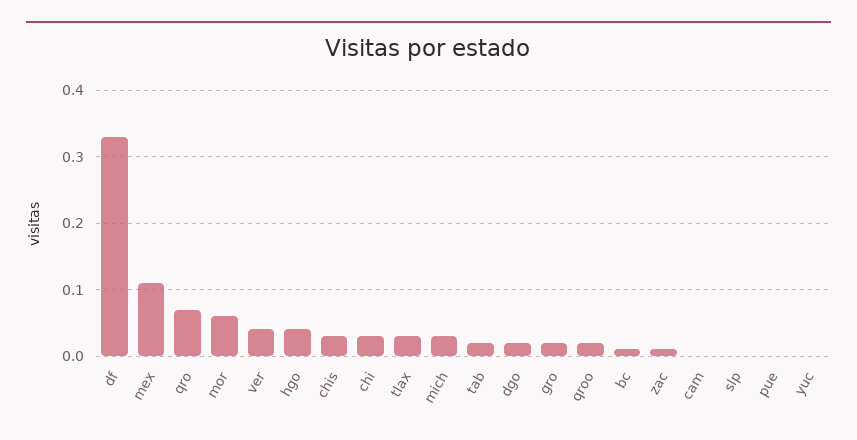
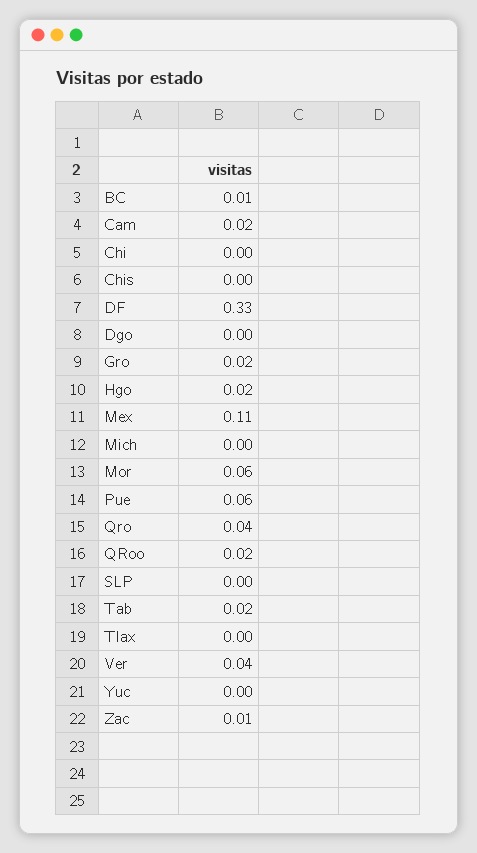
qro: 0.07 -> 0.04
hgo: 0.04 -> 0.02
chis: 0.03 -> 0
chi: 0.03 -> 0
tlax: 0.03 -> 0
mich: 0.03 -> 0
dgo: 0.02 -> 0
cam: 0 -> 0.02
pue: 0 -> 0.06

